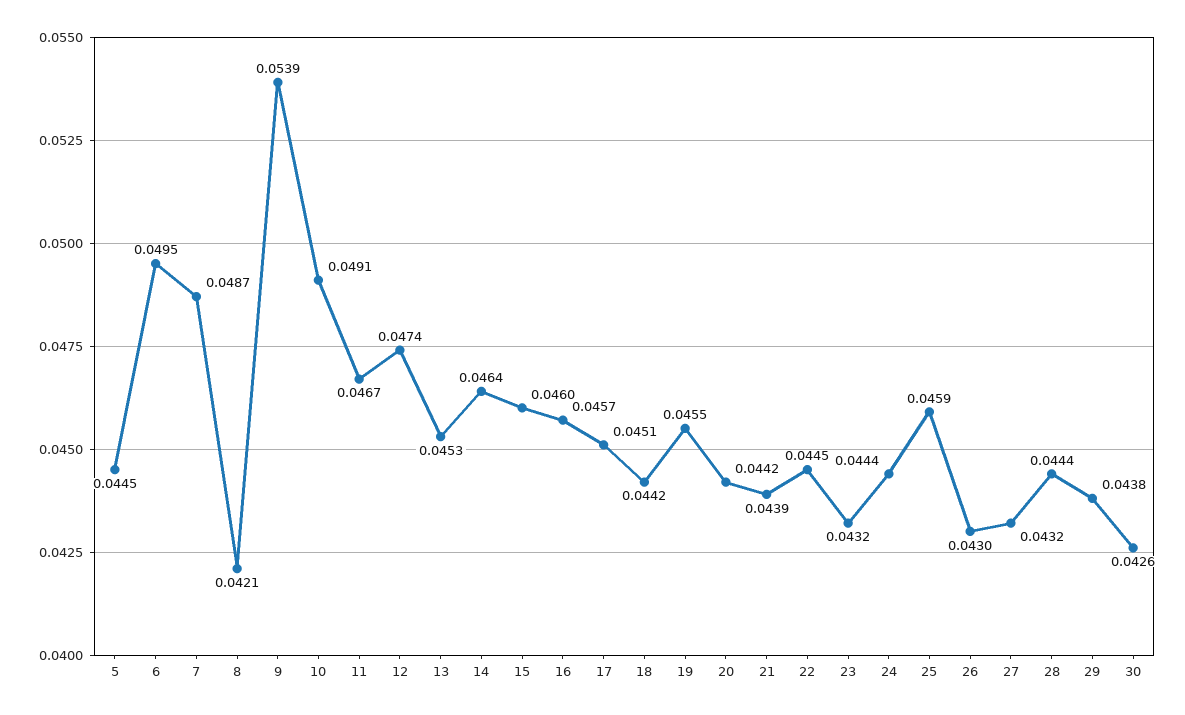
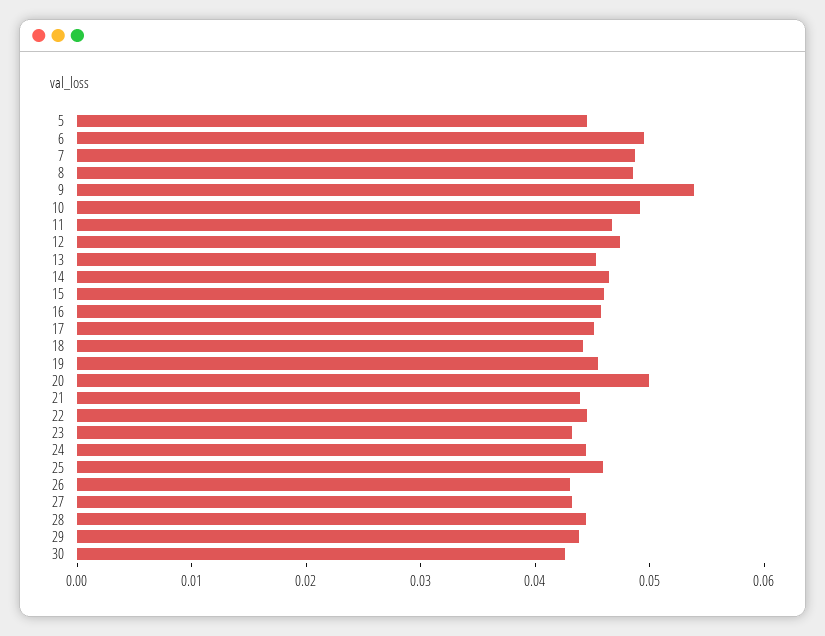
8: 0.0421 -> 0.048
20: 0.0442 -> 0.05

